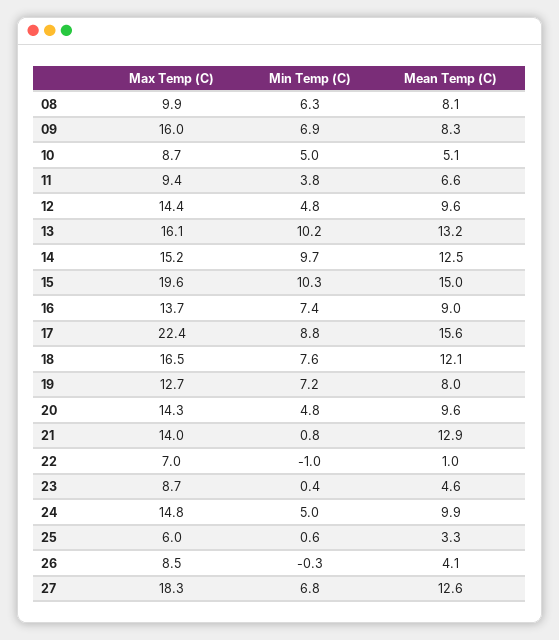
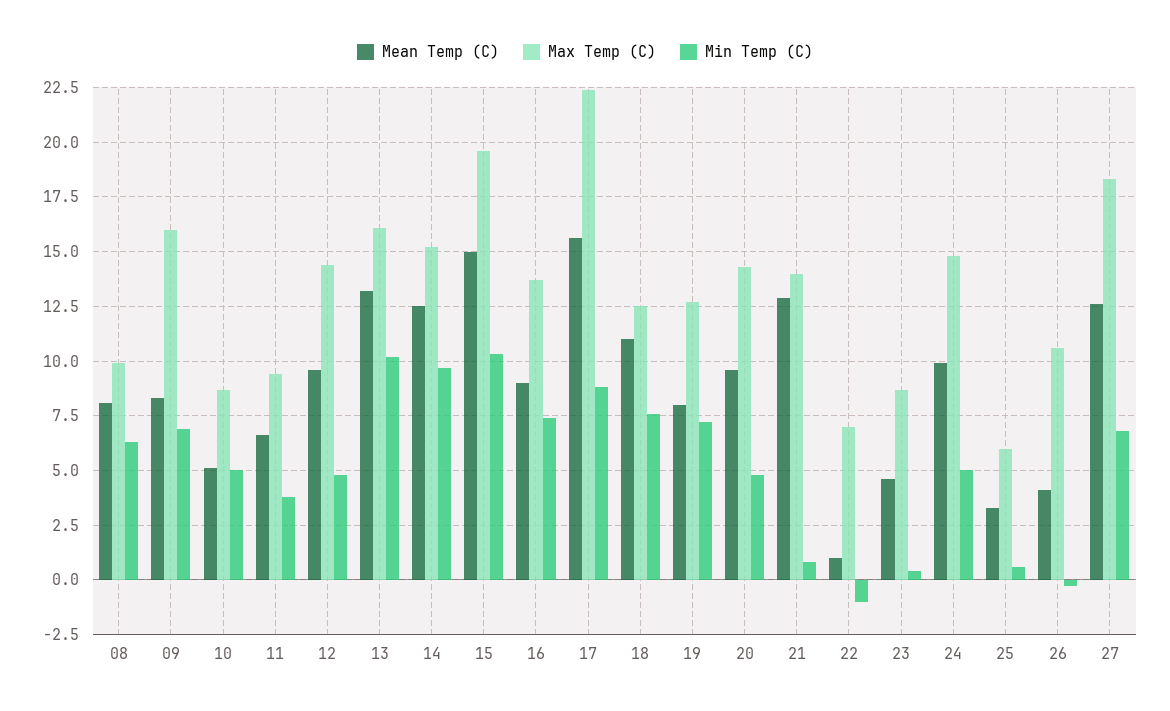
Max Temp (C), 18: 16.5 -> 12.5
Mean Temp (C), 18: 12.1 -> 11
Max Temp (C), 26: 8.5 -> 10.5

